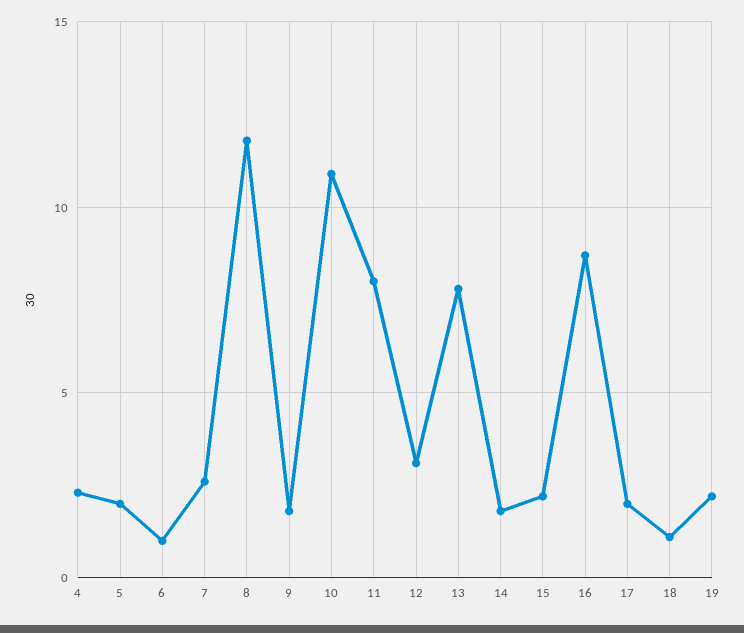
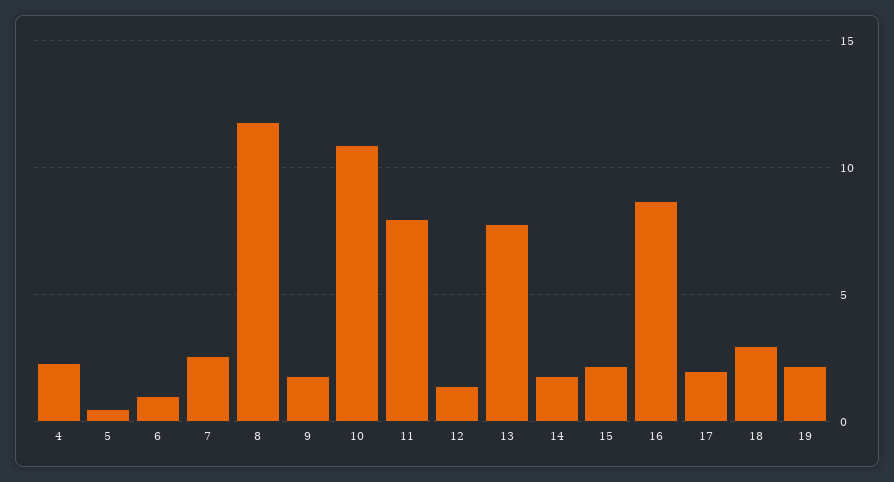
5: 2 -> 0.5
12: 3 -> 1.5
18: 1 -> 3

